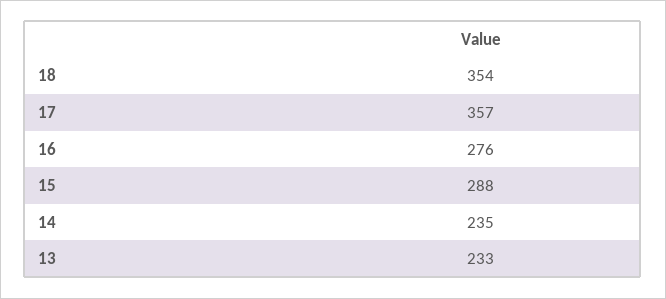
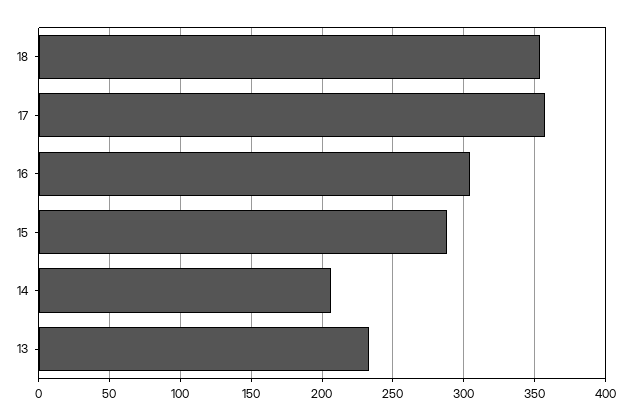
16: 276 -> 305
14: 235 -> 205

